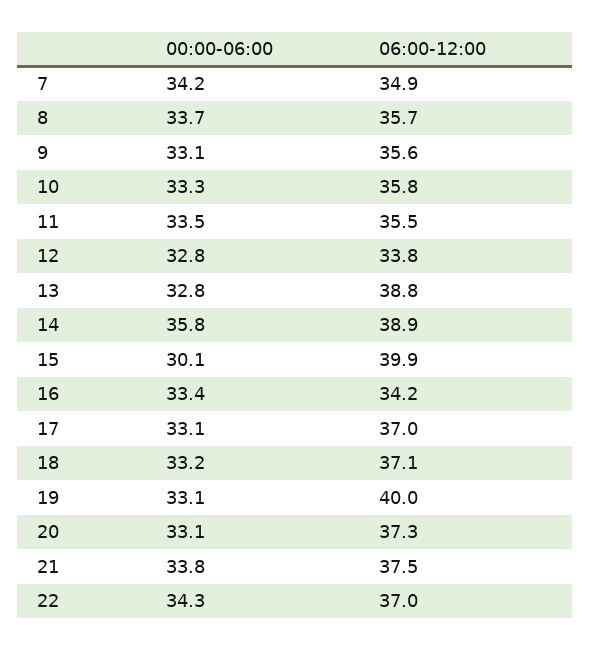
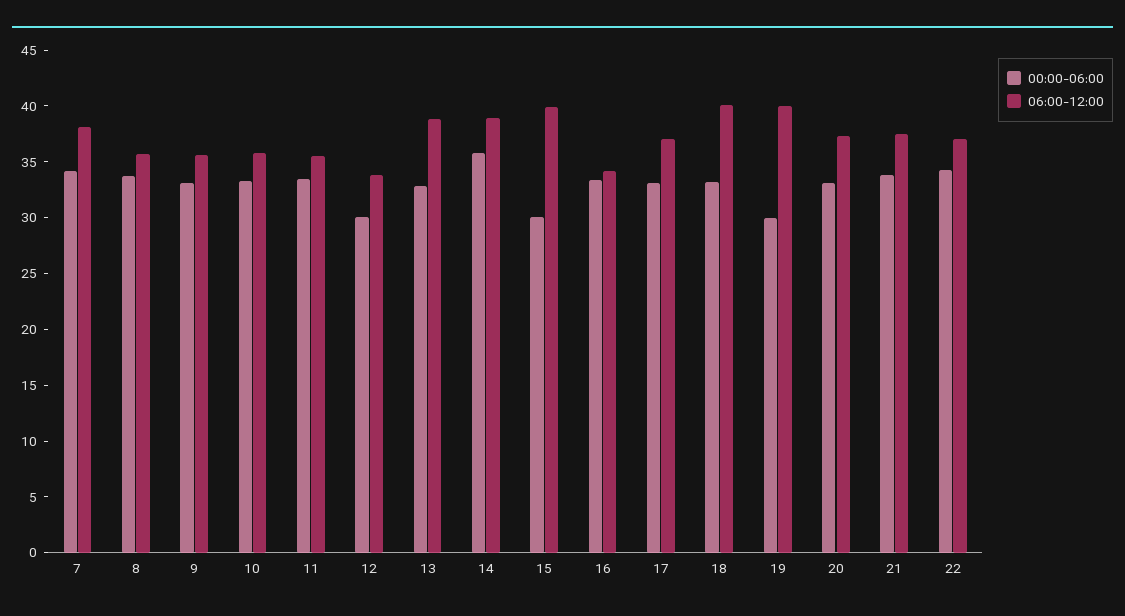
06:00-12:00, 7: 34.9 -> 38
00:00-06:00, 12: 32.8 -> 30
06:00-12:00, 18: 37.1 -> 40
00:00-06:00, 19: 33.1 -> 30

